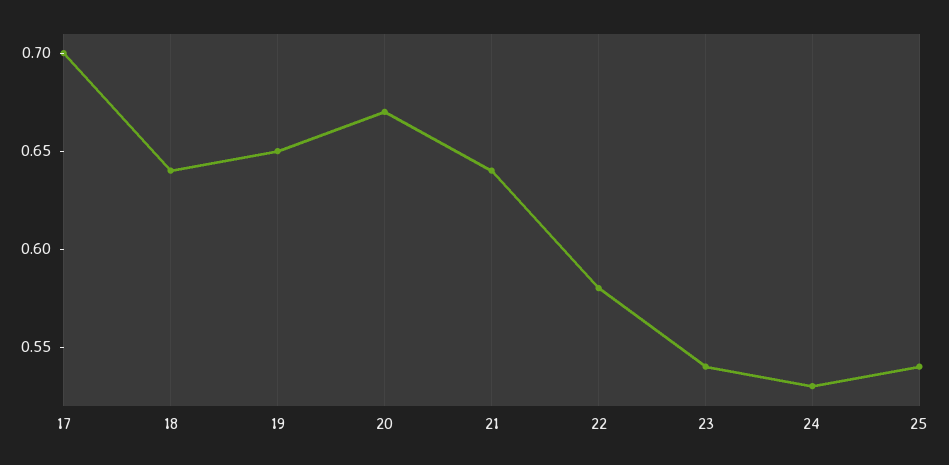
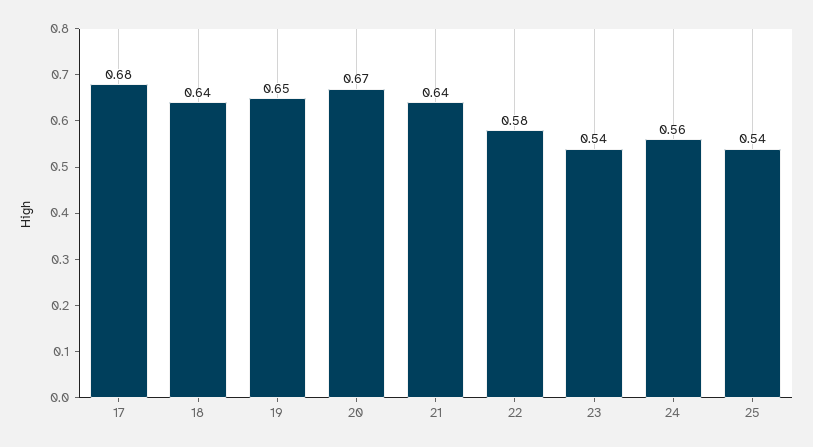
17: 0.7 -> 0.68
24: 0.53 -> 0.56

